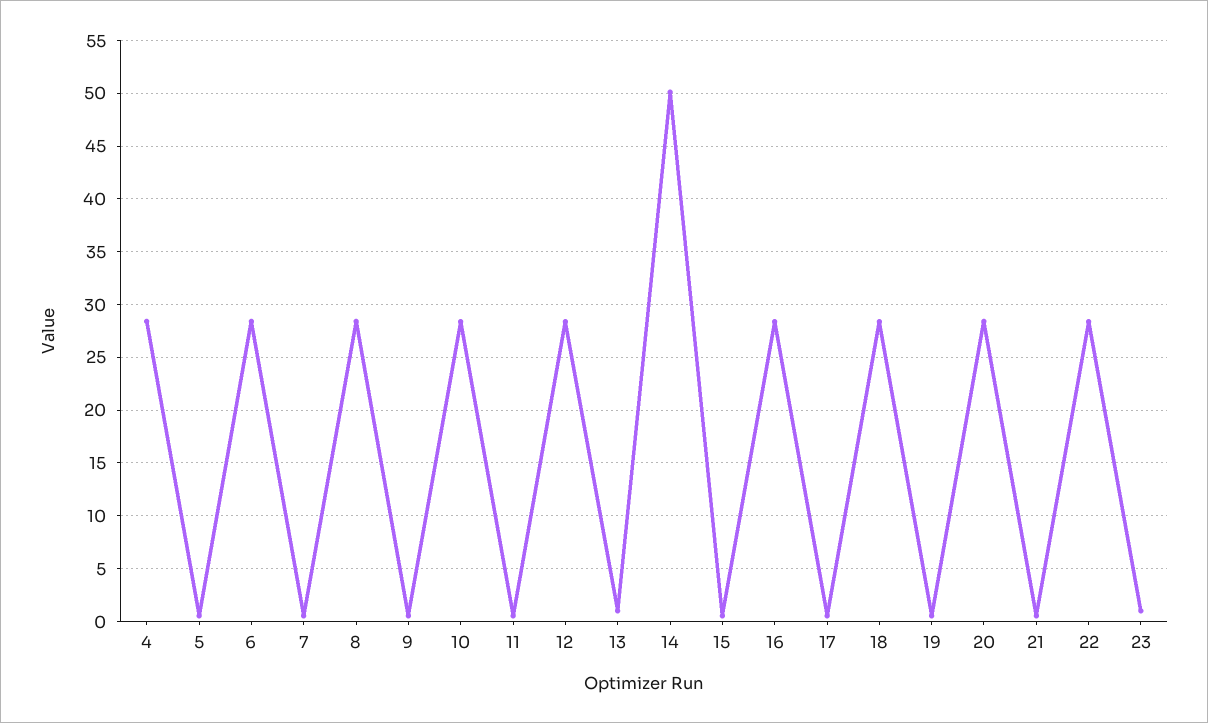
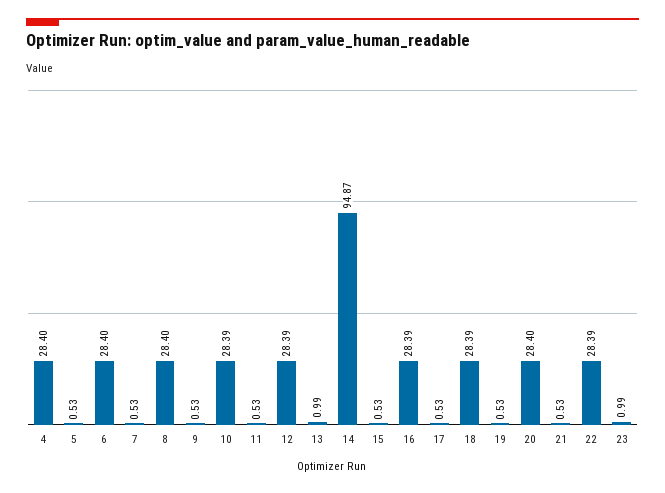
14: 50 -> 94.87

